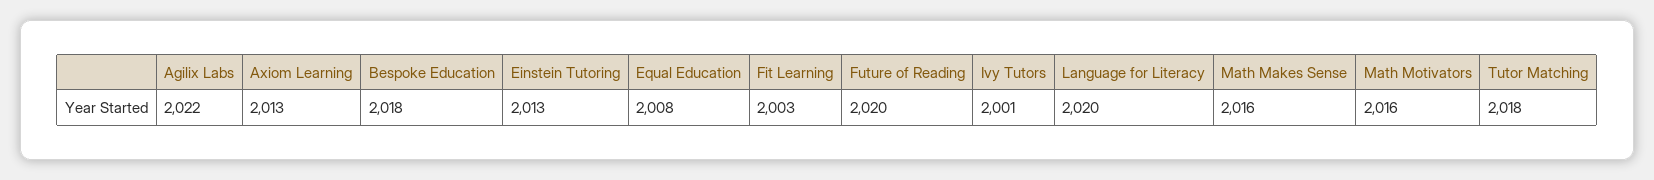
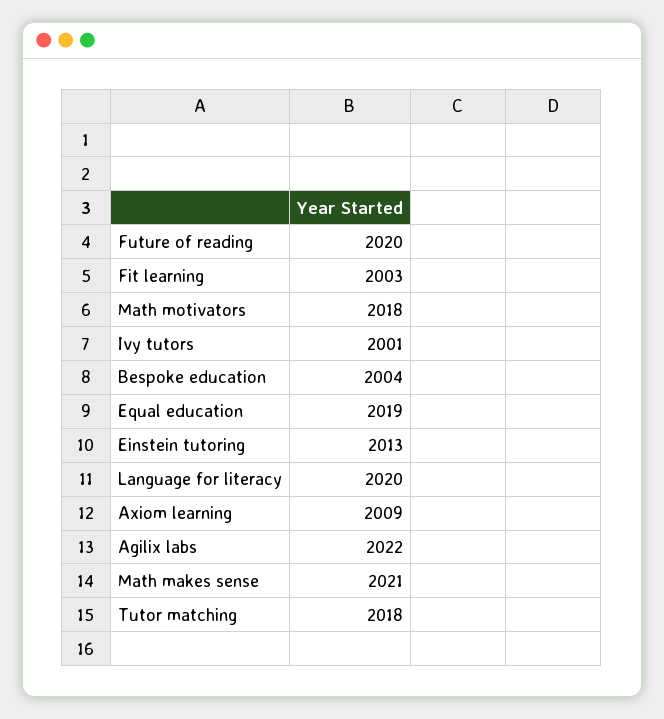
Axiom Learning: 2013 -> 2009
Bespoke Education: 2018 -> 2004
Equal Education: 2008 -> 2019
Math Makes Sense: 2016 -> 2021
Math Motivators: 2016 -> 2018

